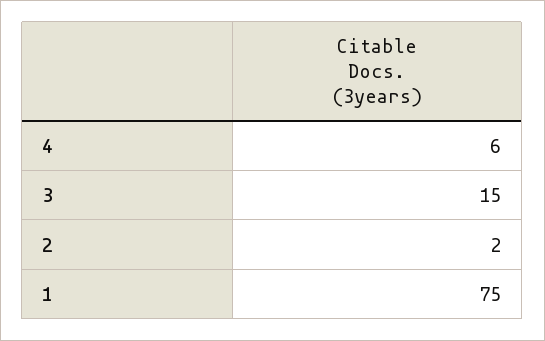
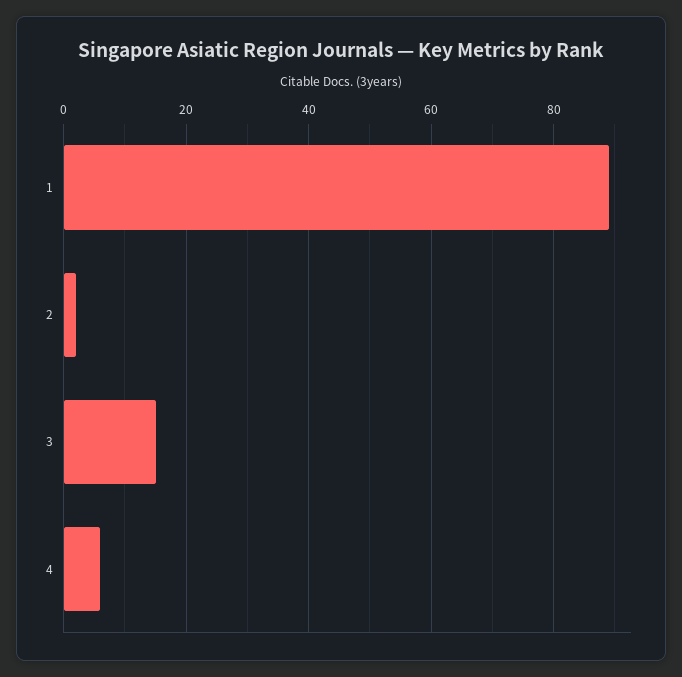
1: 75 -> 90

